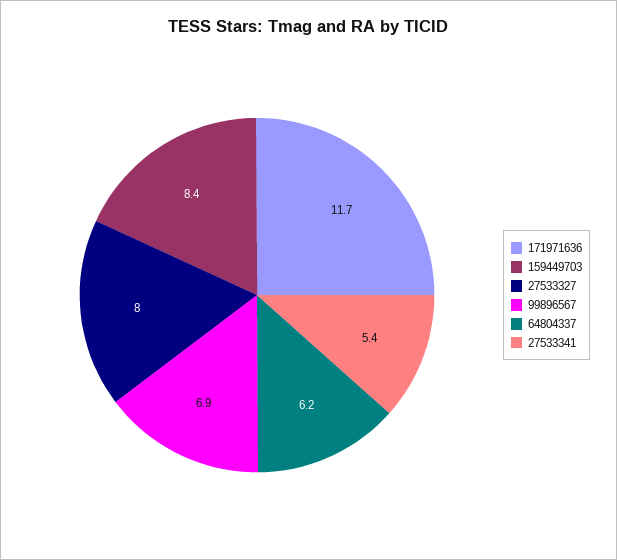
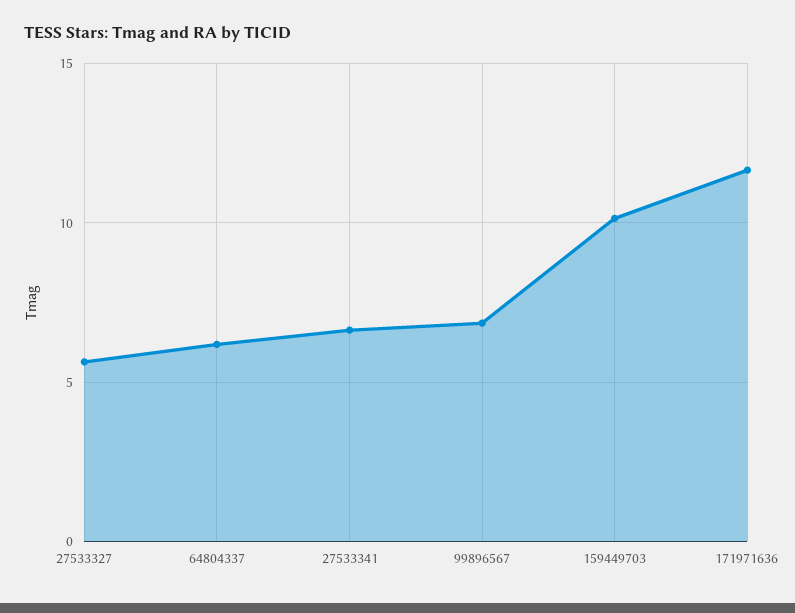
159449703: 8.4 -> 10
27533327: 8 -> 5.5
27533341: 5.4 -> 6.5

